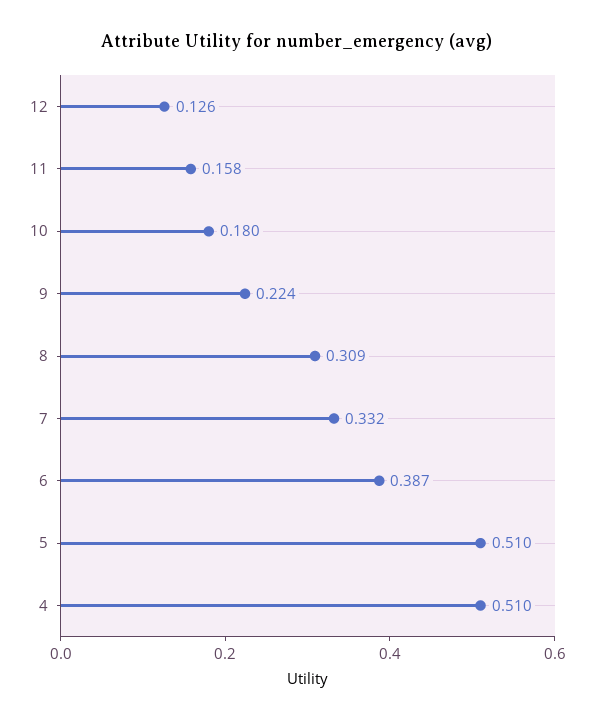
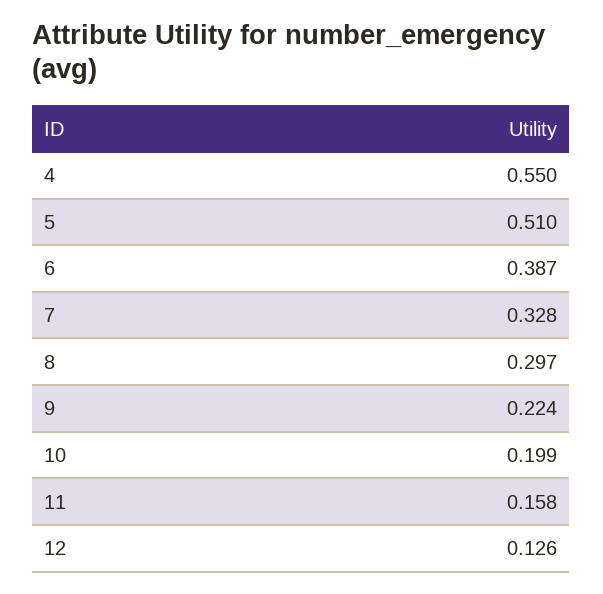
10: 0.18 -> 0.199
8: 0.309 -> 0.297
7: 0.332 -> 0.328
4: 0.51 -> 0.55

